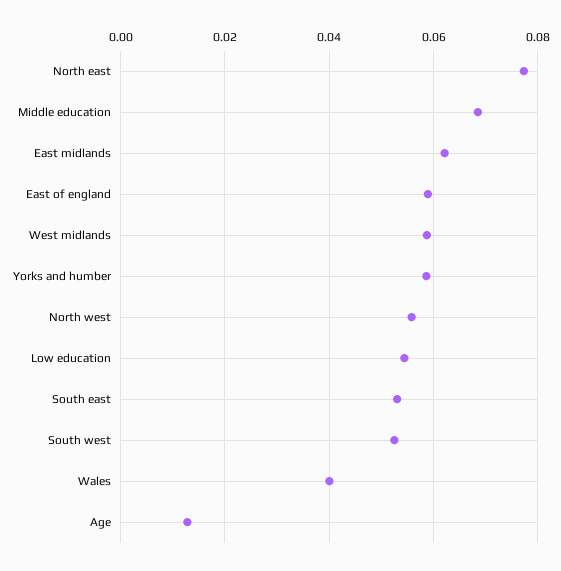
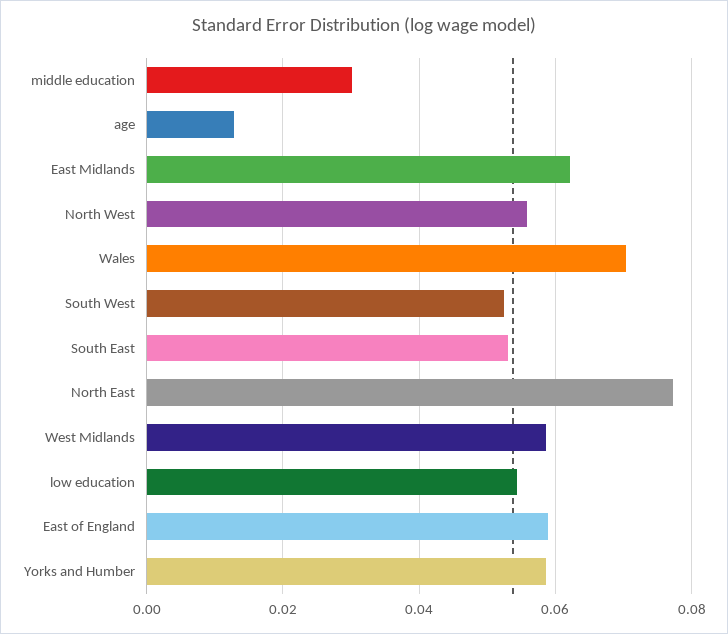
Middle education: 0.068 -> 0.03
Wales: 0.04 -> 0.07

